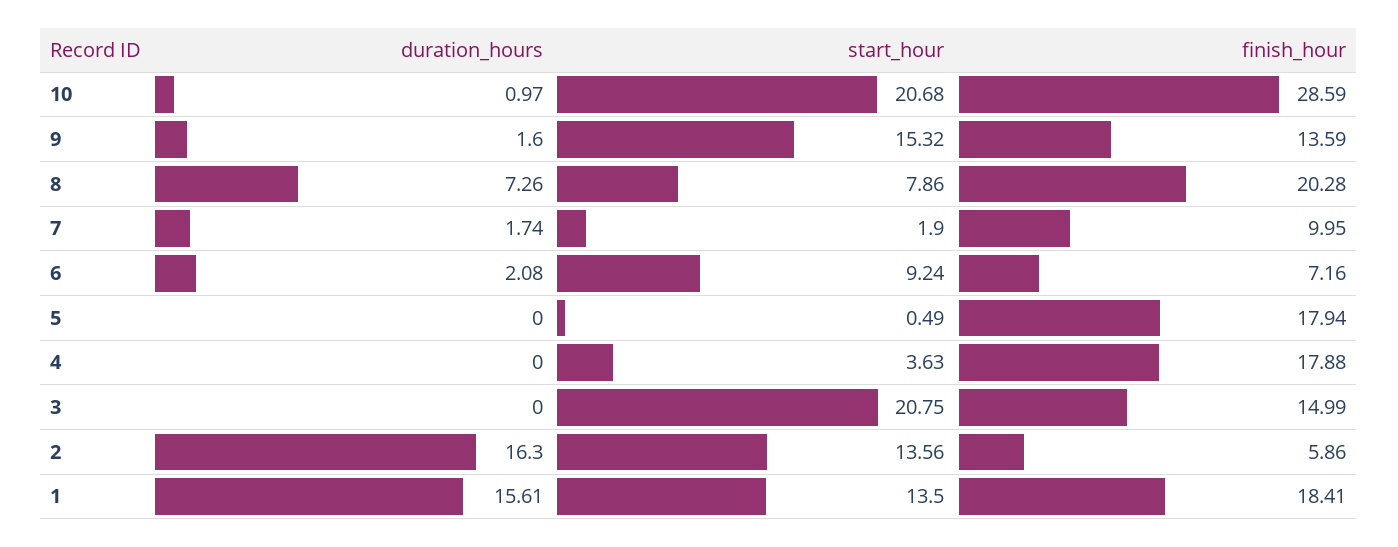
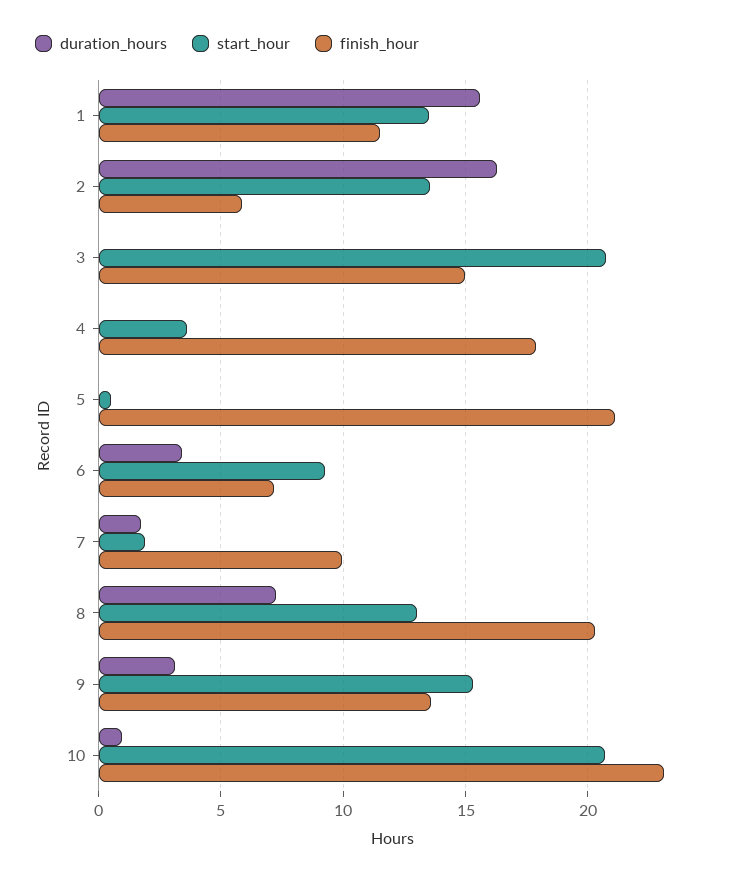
finish_hour, 10: 28.59 -> 23
duration_hours, 9: 1.6 -> 3
start_hour, 8: 7.86 -> 13
duration_hours, 6: 2.08 -> 3.5
finish_hour, 5: 17.94 -> 21
finish_hour, 1: 18.41 -> 11.5

